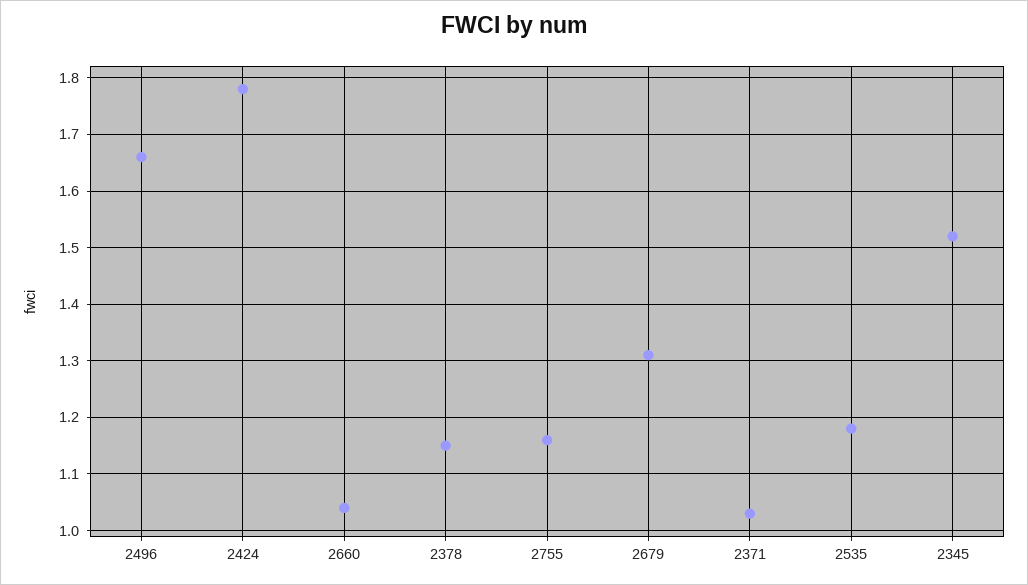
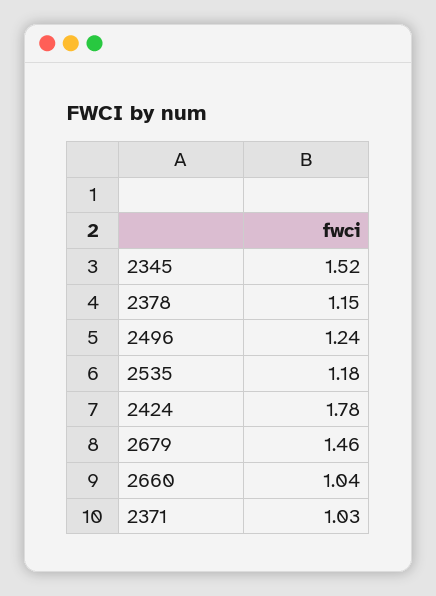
2496: 1.65 -> 1.24
2755: 1.15 -> none
2679: 1.3 -> 1.46

